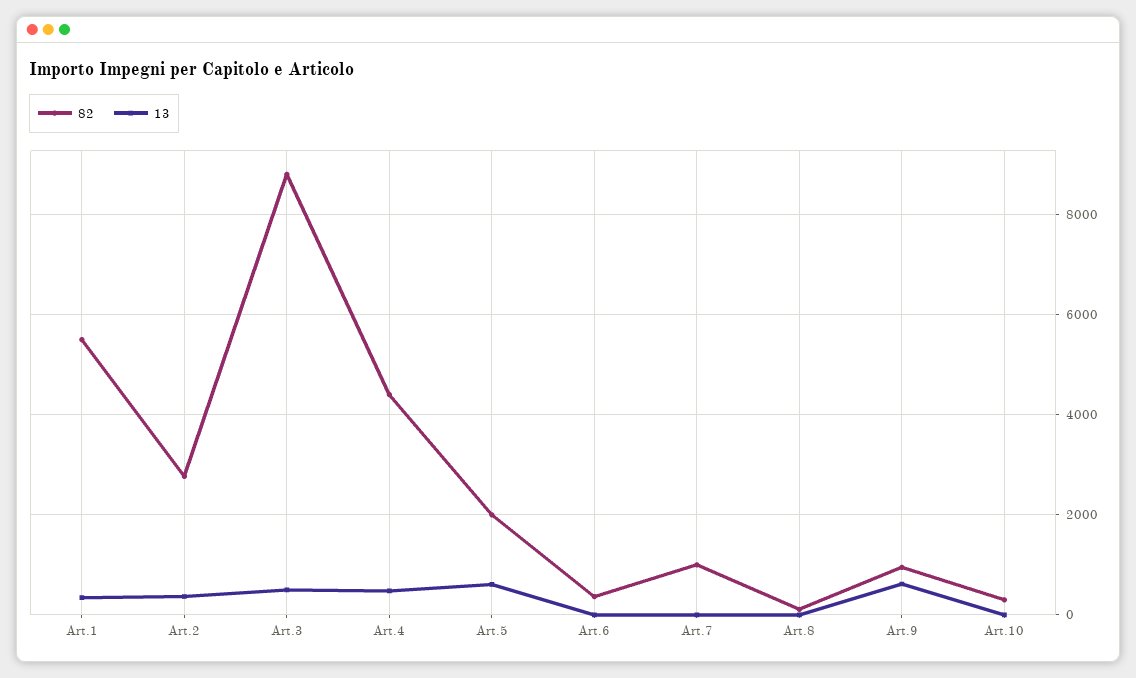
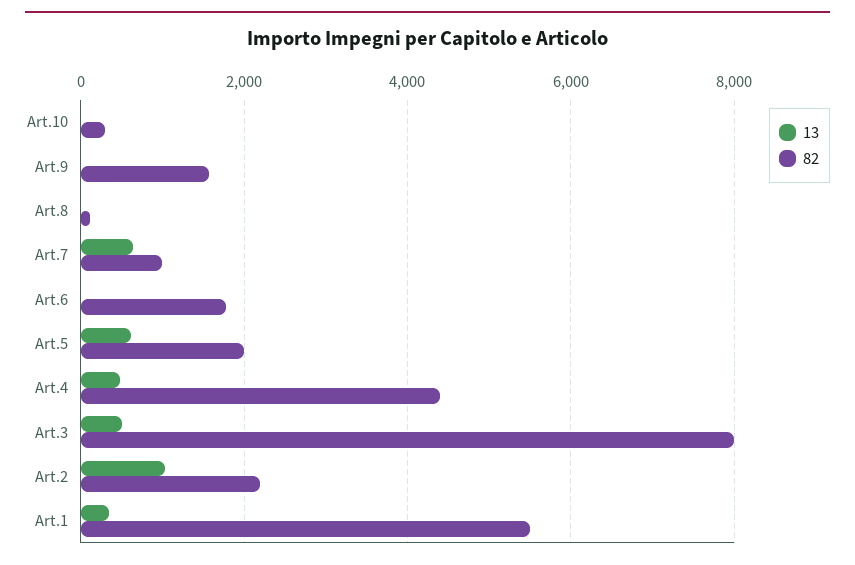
82, Art.2: 2800 -> 2200
13, Art.2: 400 -> 1000
82, Art.3: 8800 -> 8000
82, Art.6: 400 -> 1800
13, Art.7: 0 -> 600
82, Art.9: 1000 -> 1600
13, Art.9: 600 -> 0

